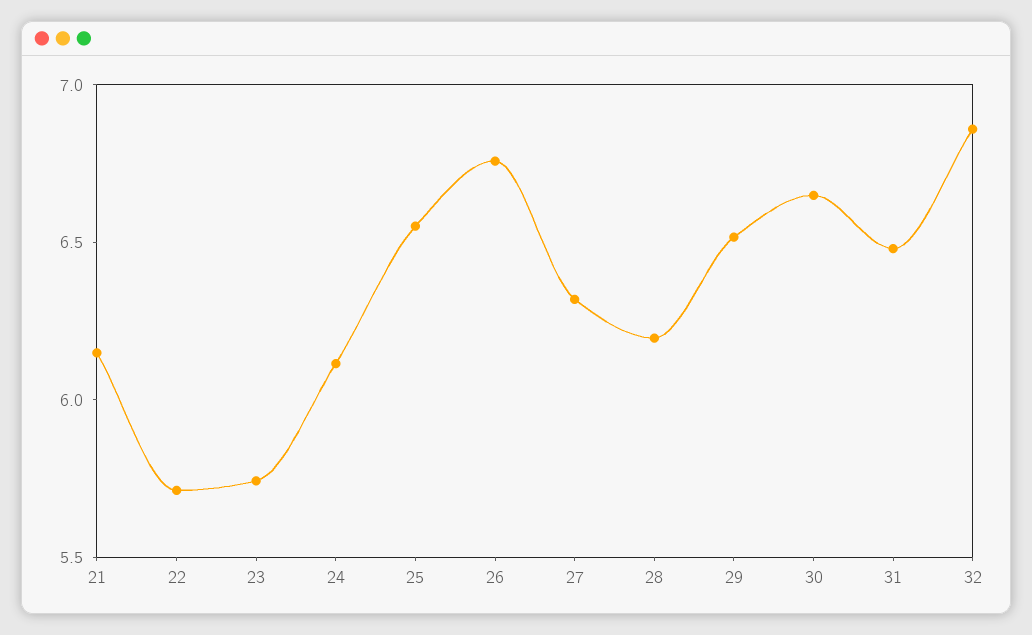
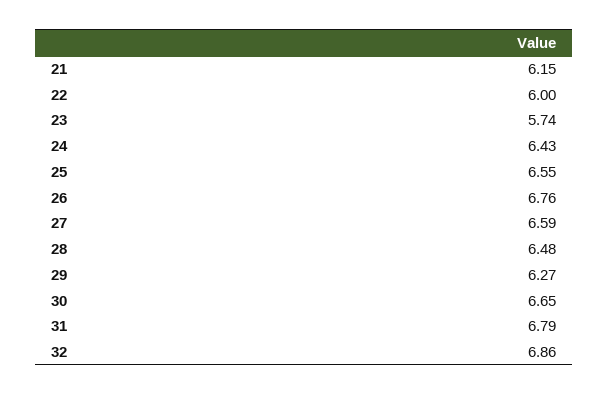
22: 5.7 -> 6
24: 6.1 -> 6.43
27: 6.3 -> 6.59
28: 6.2 -> 6.48
29: 6.5 -> 6.27
31: 6.5 -> 6.79

